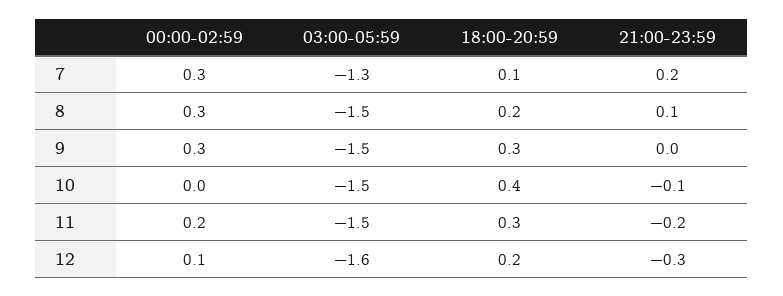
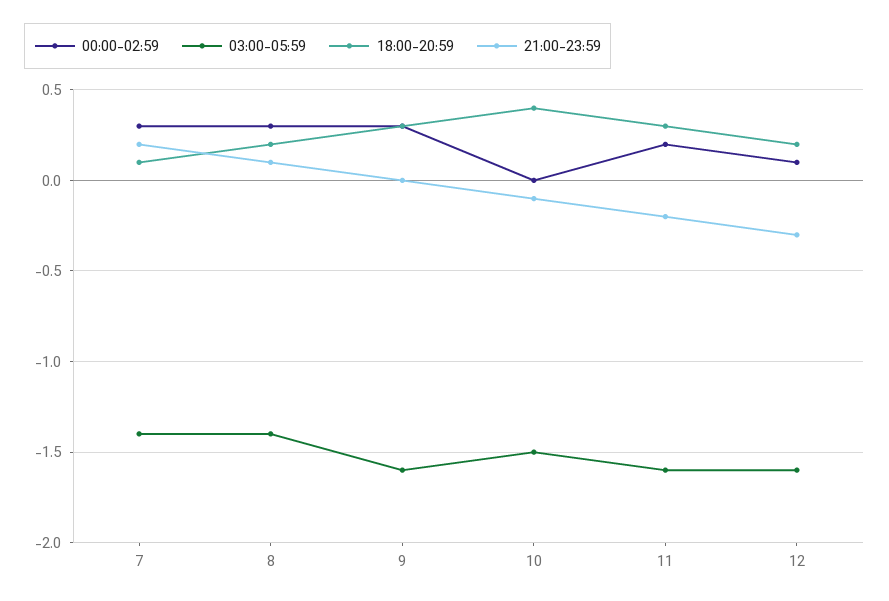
03:00-05:59, 7: -1.3 -> -1.4
03:00-05:59, 8: -1.5 -> -1.4
03:00-05:59, 9: -1.5 -> -1.6
03:00-05:59, 11: -1.5 -> -1.6

